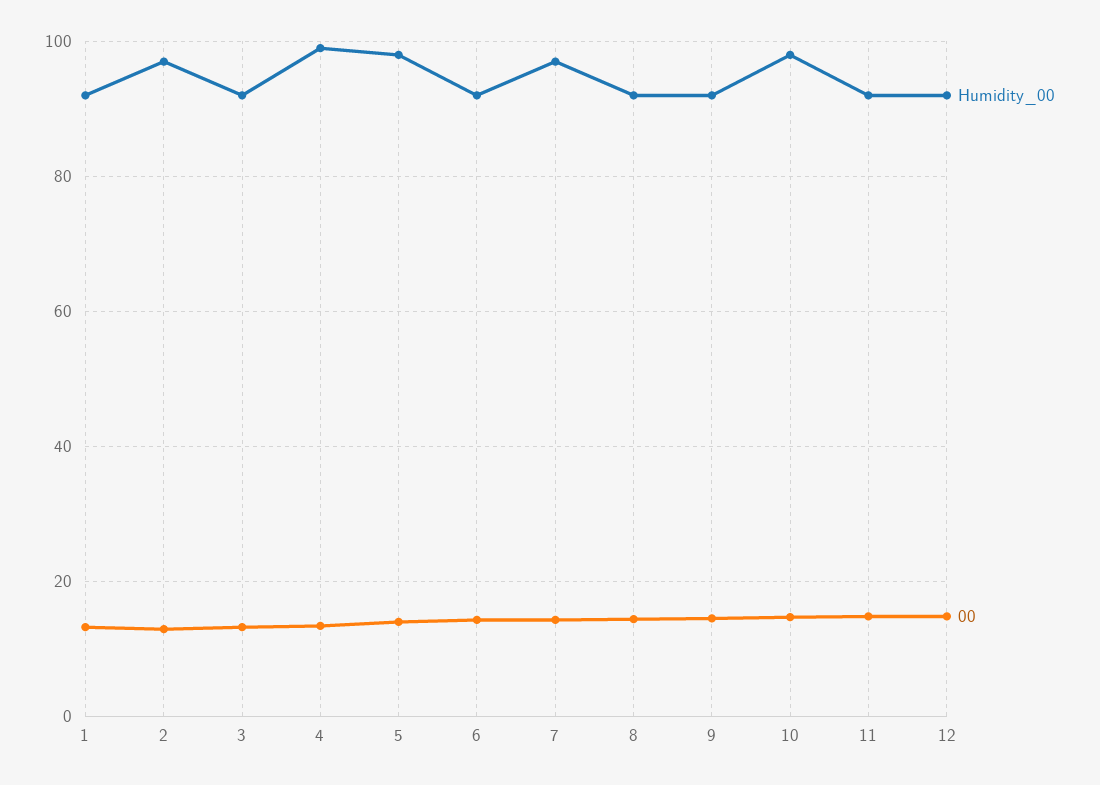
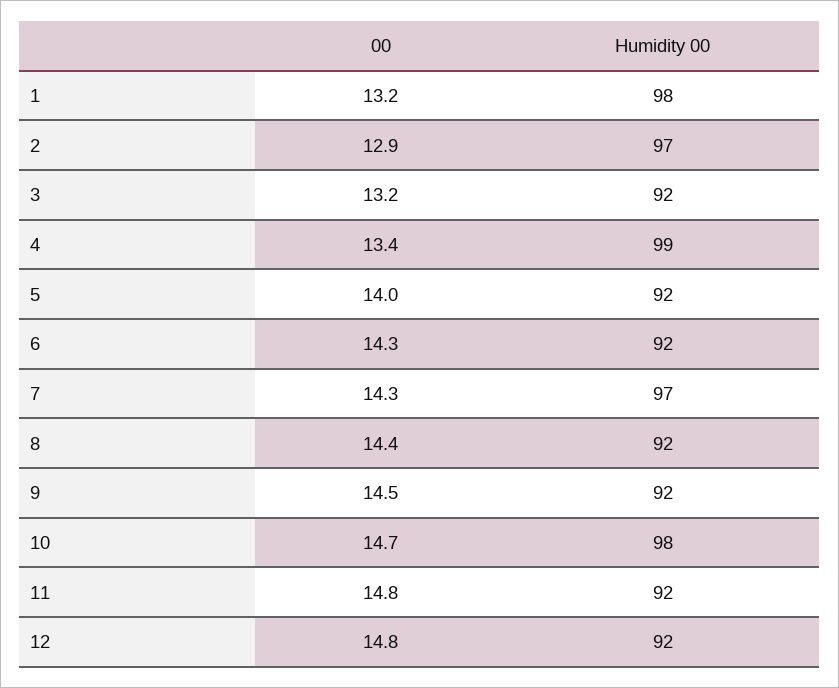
Humidity_00, 1: 92 -> 98
Humidity_00, 5: 98 -> 92

